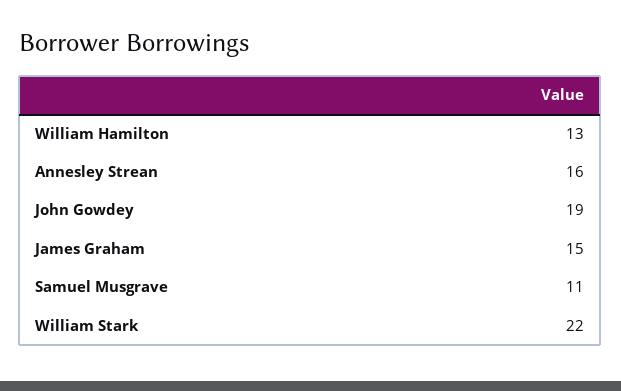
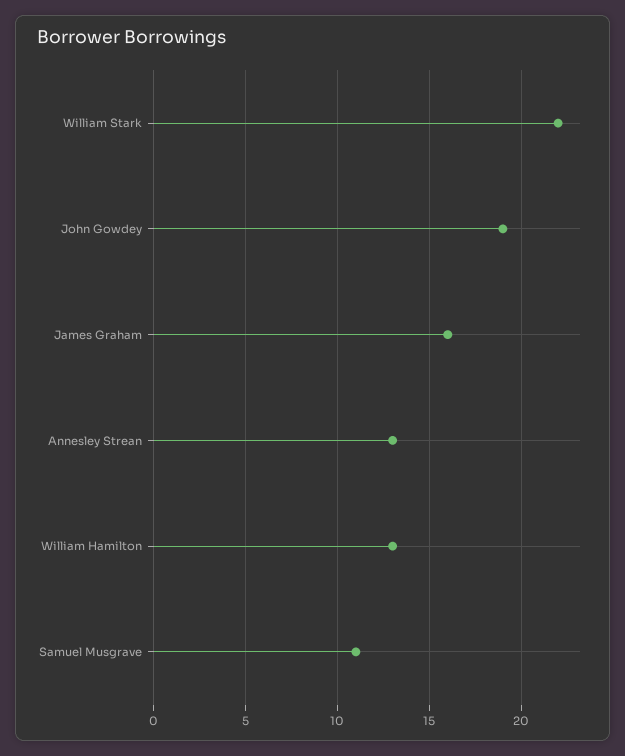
Annesley Strean: 16 -> 13
James Graham: 15 -> 16

